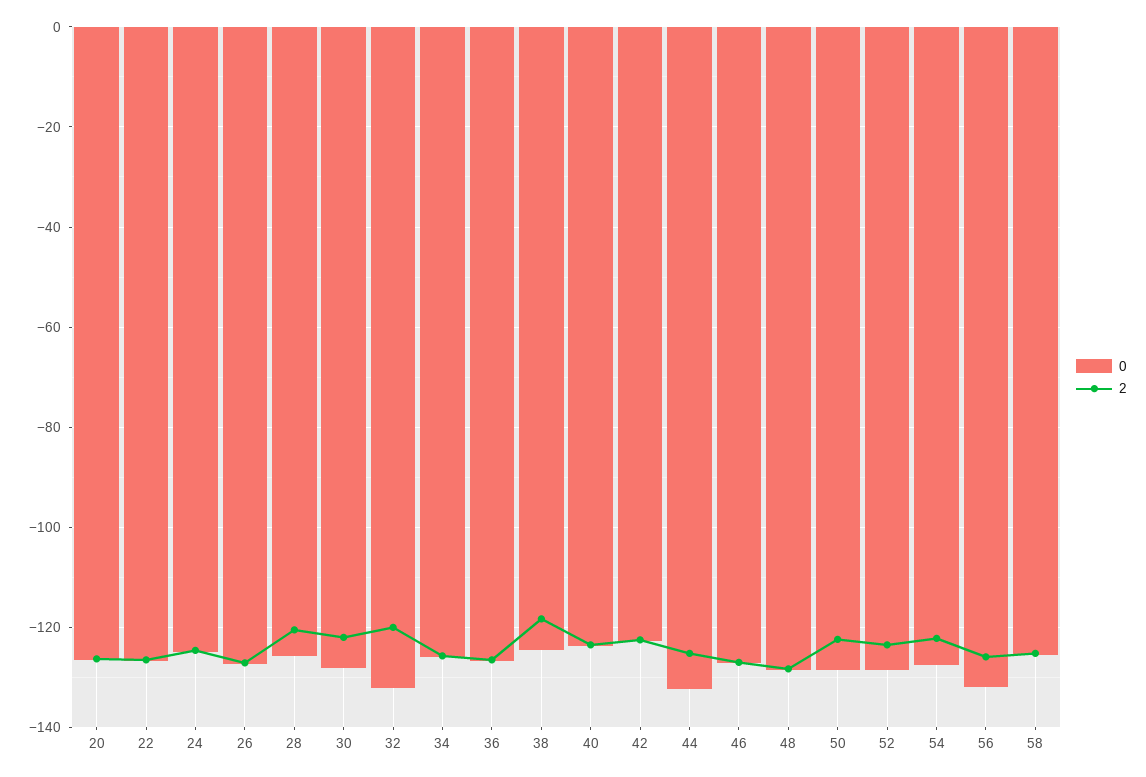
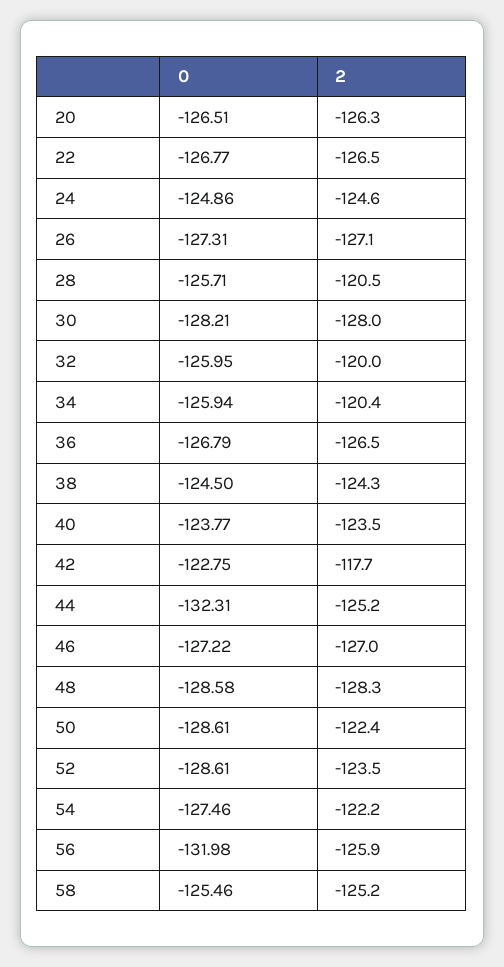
2, 30: -122 -> -128
0, 32: -132 -> -125.95
2, 34: -126 -> -120.4
2, 38: -118 -> -124.3
2, 42: -122 -> -117.7

